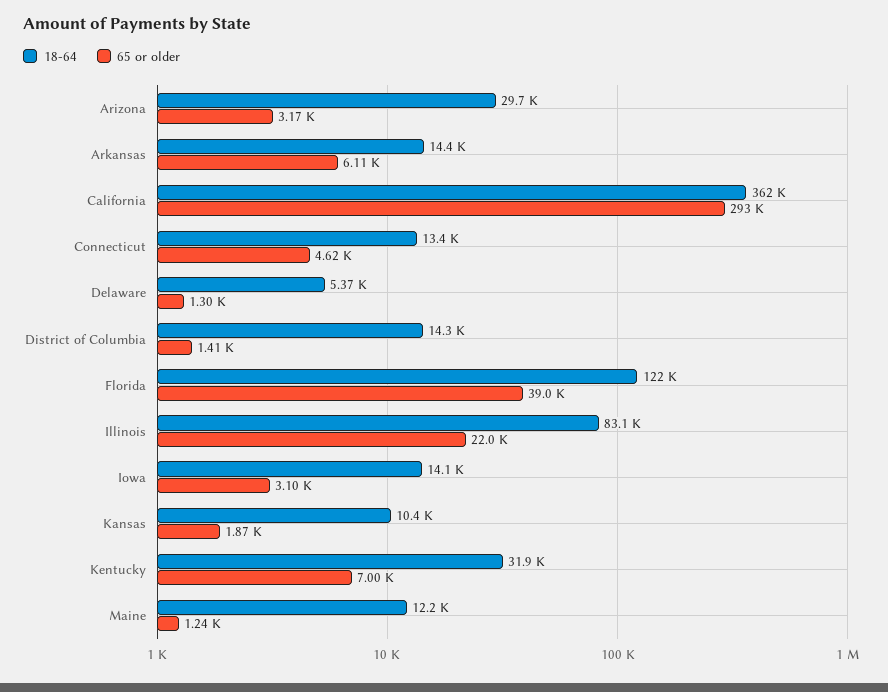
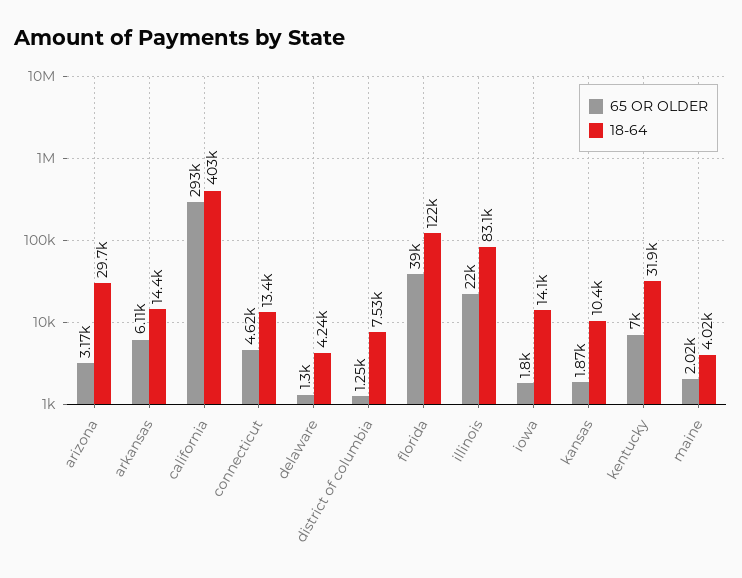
18-64, California: 362000 -> 403000
18-64, Delaware: 5370 -> 4240
18-64, District of Columbia: 14300 -> 7530
65 or older, District of Columbia: 1410 -> 1250
65 or older, Iowa: 3100 -> 1800
18-64, Maine: 12200 -> 4020
65 or older, Maine: 1240 -> 2020

